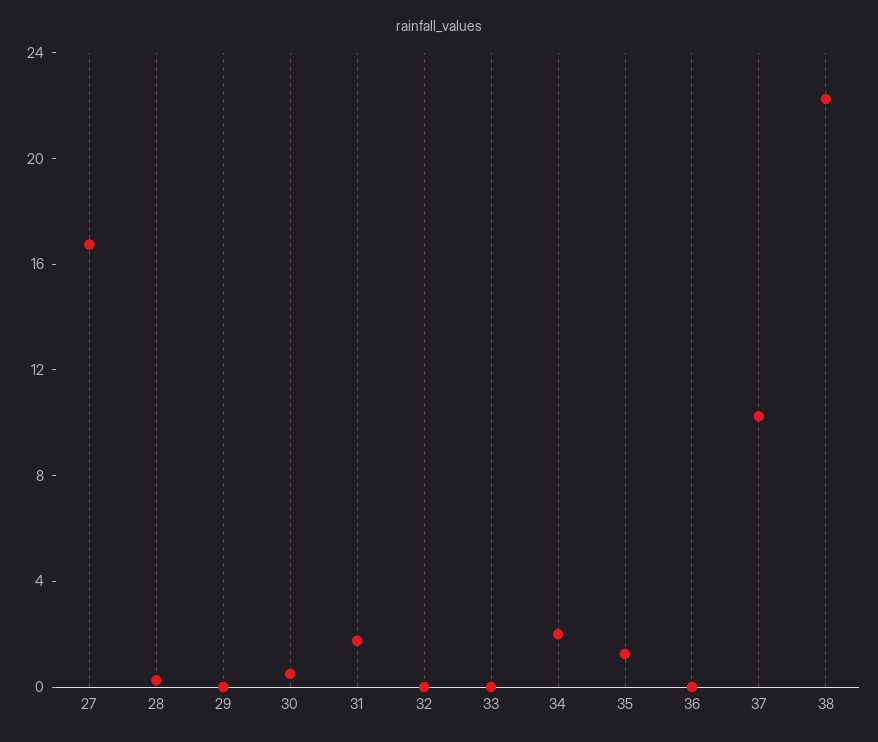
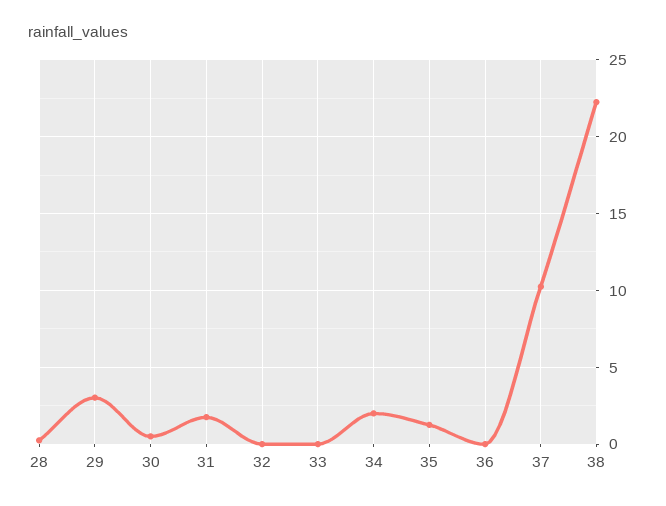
27: 17 -> none
29: 0 -> 3

